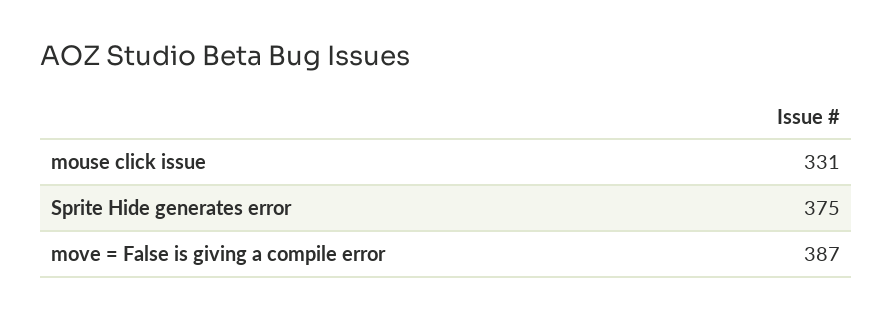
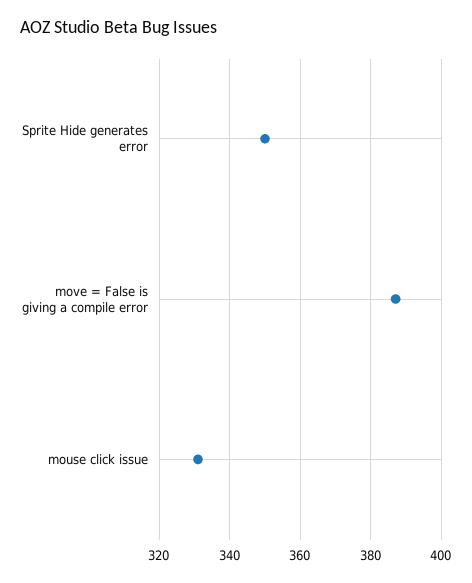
Sprite Hide generates error: 375 -> 350

